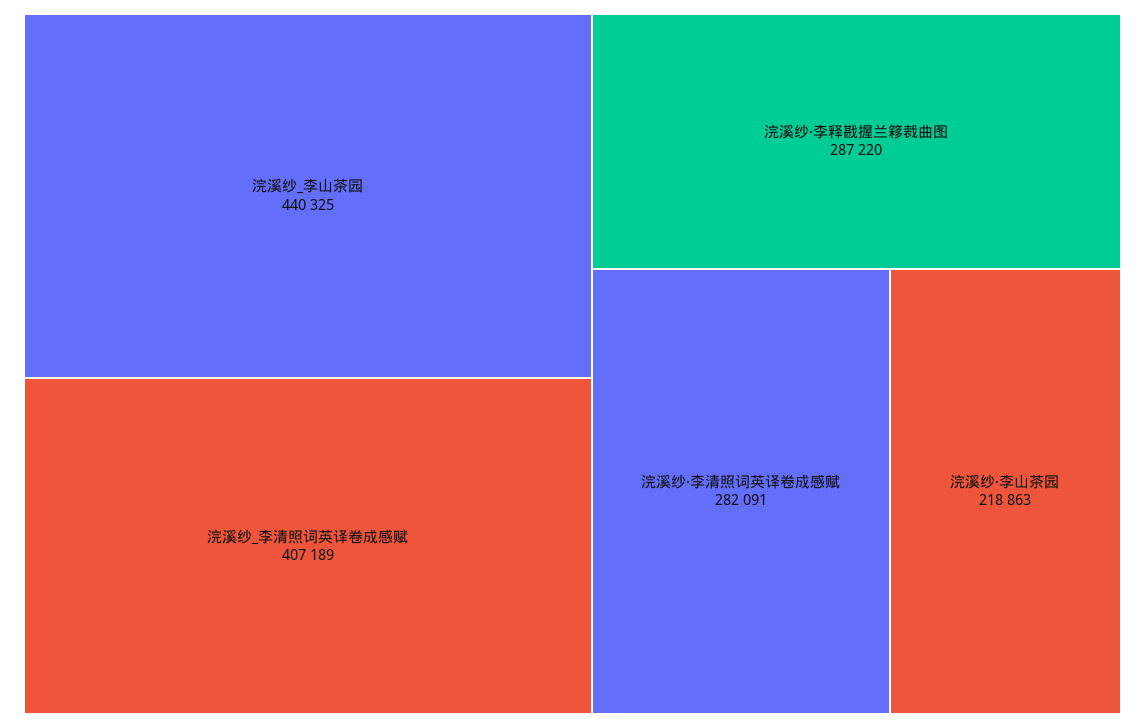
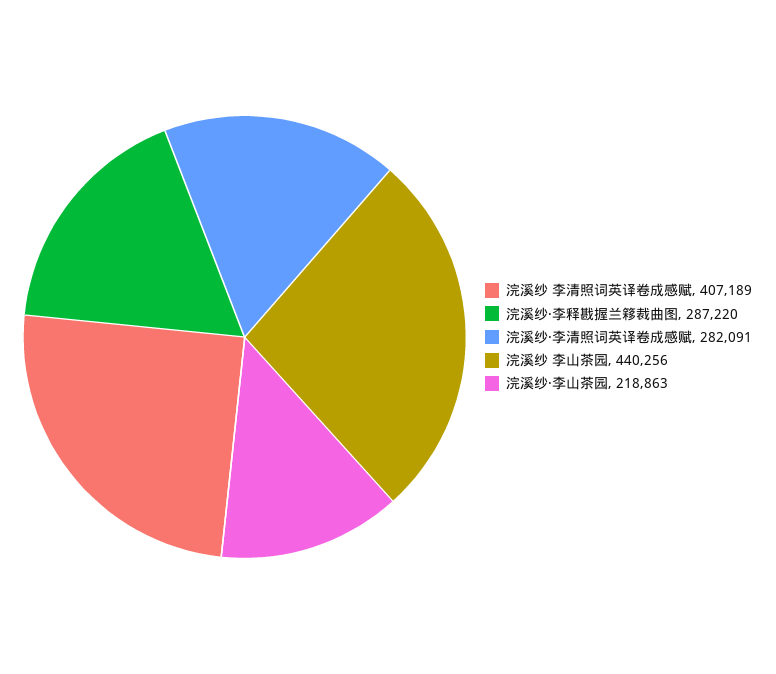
浣溪纱_李山茶园: 440325 -> 440256

